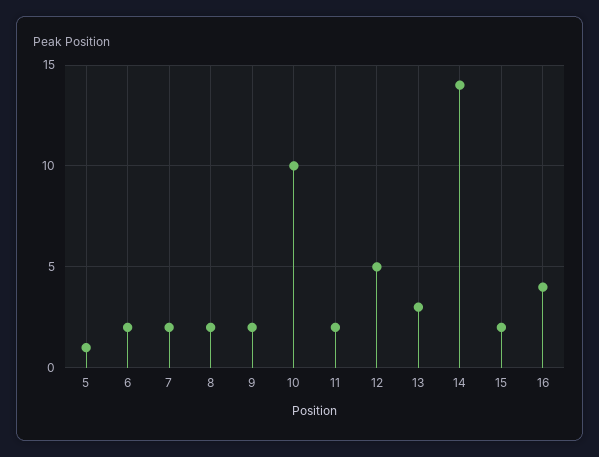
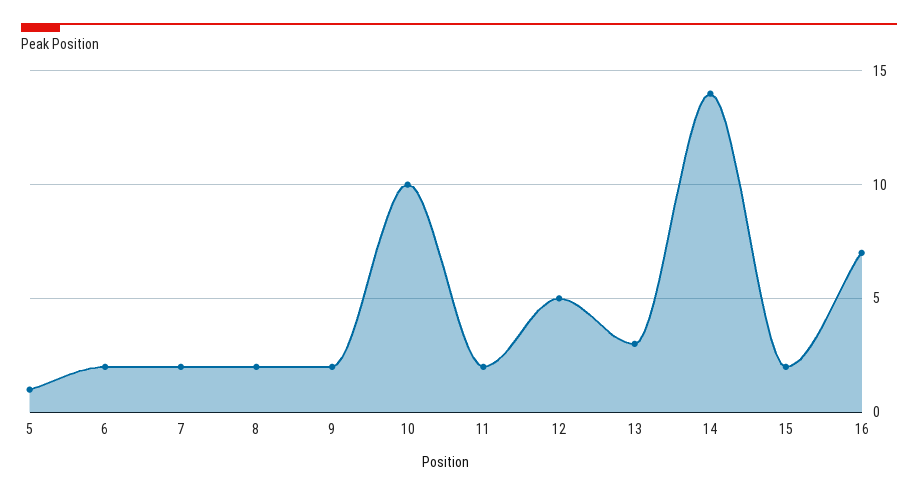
16: 4 -> 7

